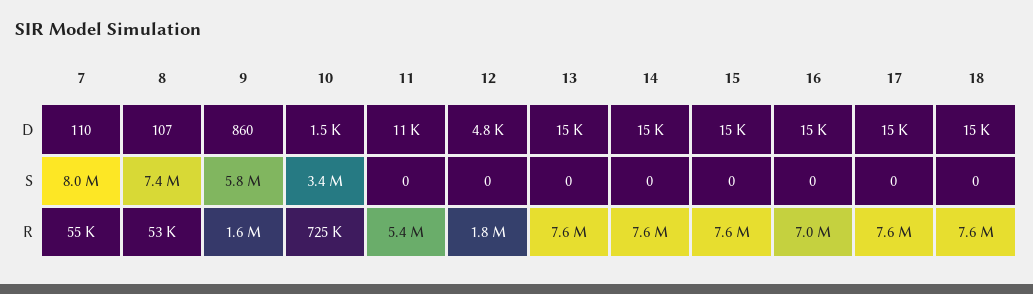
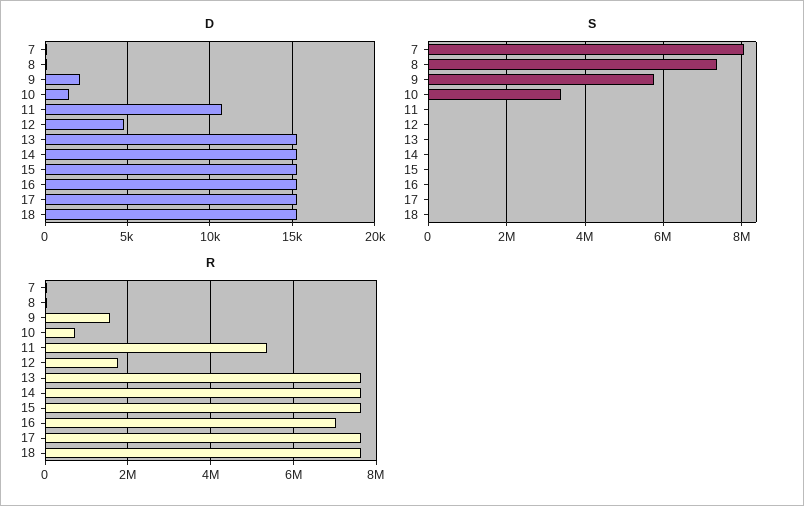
D, 9: 860 -> 2000

